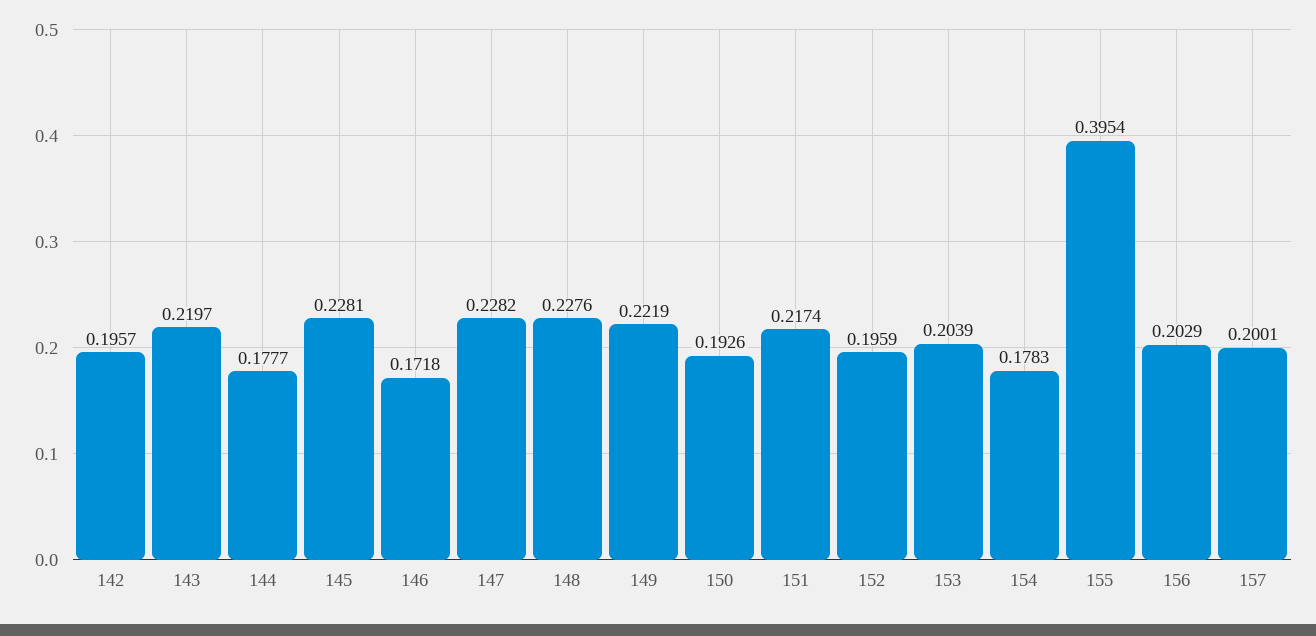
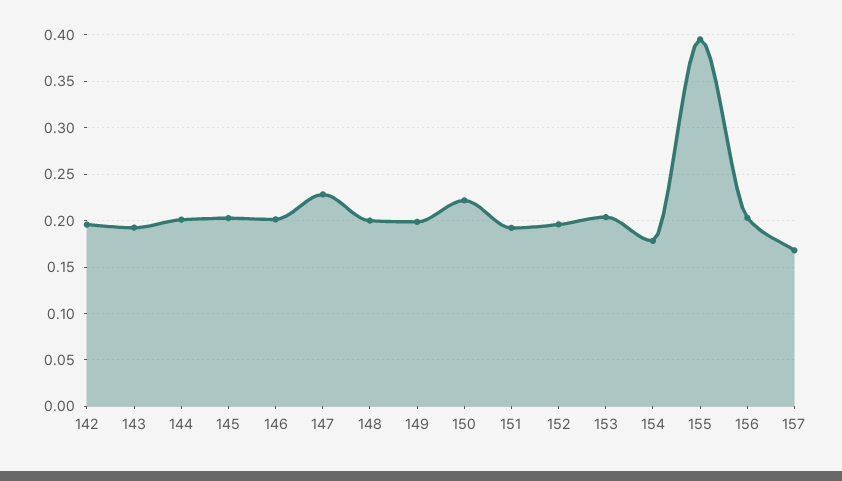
143: 0.2197 -> 0.19
144: 0.1777 -> 0.2
145: 0.2281 -> 0.2
146: 0.1718 -> 0.2
148: 0.2276 -> 0.2
149: 0.2219 -> 0.2
150: 0.1926 -> 0.22
151: 0.2174 -> 0.19
157: 0.2001 -> 0.17

